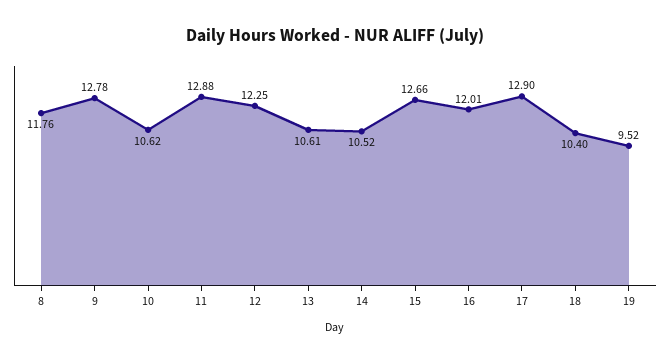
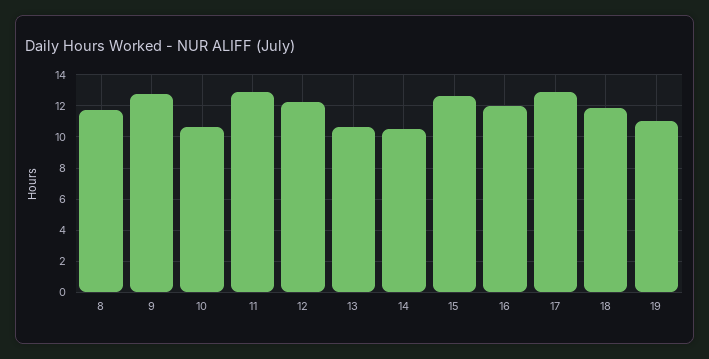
18: 10.4 -> 12
19: 9.52 -> 11

